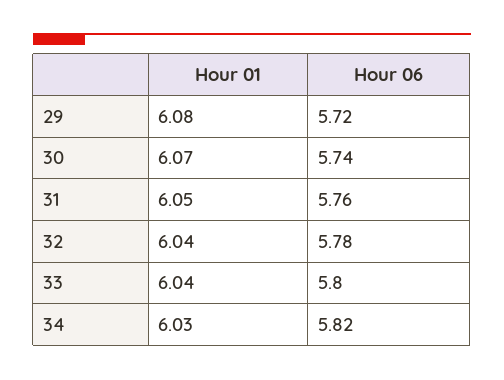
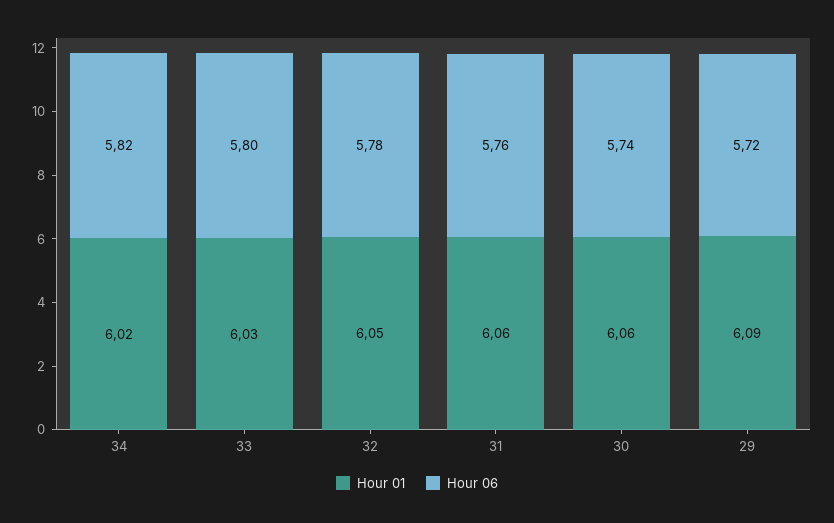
Hour 01, 29: 6.08 -> 6.09
Hour 01, 30: 6.07 -> 6.06
Hour 01, 31: 6.05 -> 6.06
Hour 01, 32: 6.04 -> 6.05
Hour 01, 33: 6.04 -> 6.03
Hour 01, 34: 6.03 -> 6.02

